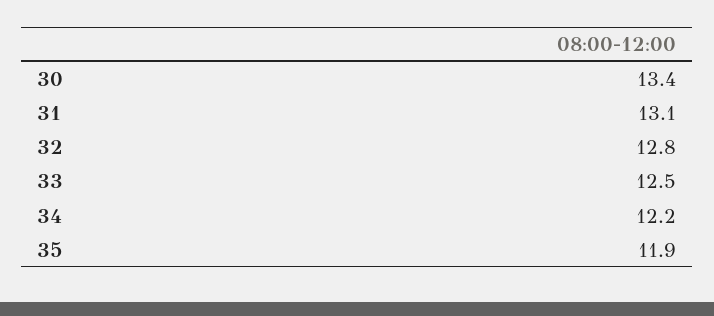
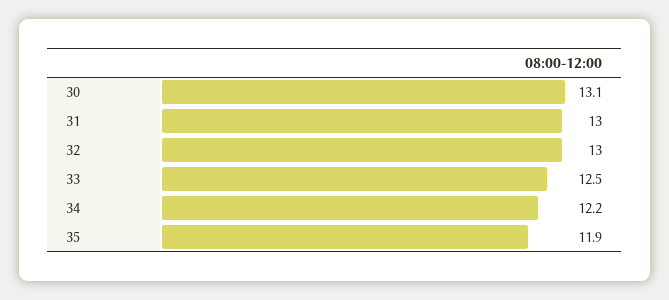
30: 13.4 -> 13.1
31: 13.1 -> 13
32: 12.8 -> 13

